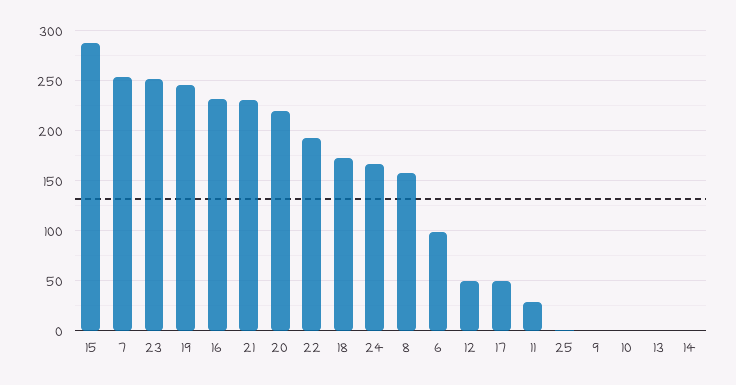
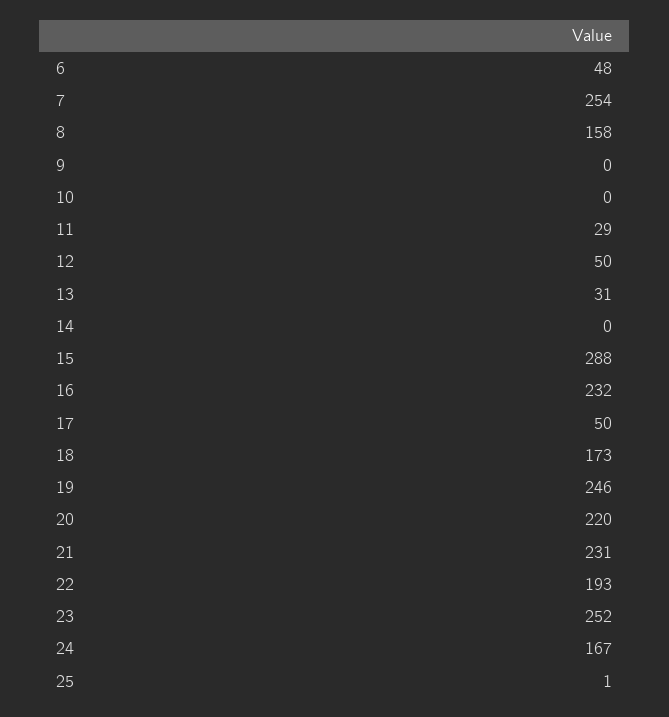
6: 100 -> 48
13: 0 -> 31

